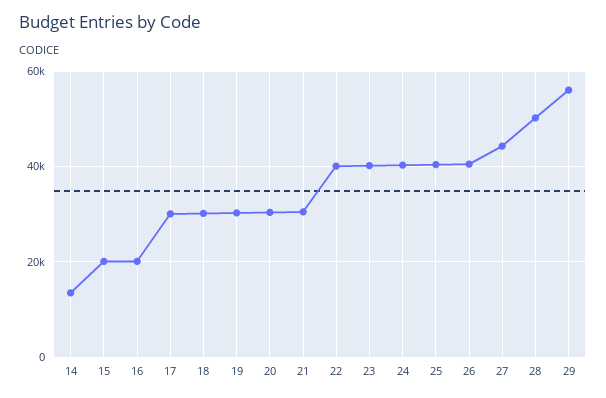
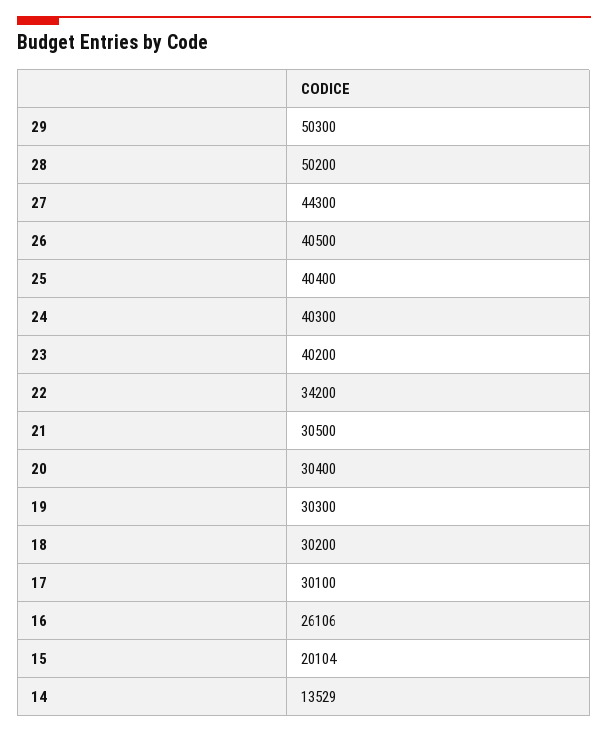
16: 20000 -> 26106
22: 40000 -> 34200
29: 56000 -> 50300

